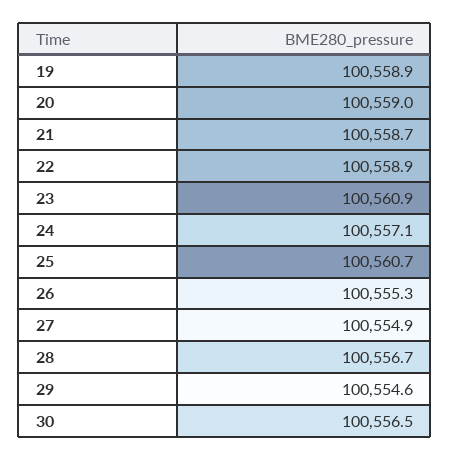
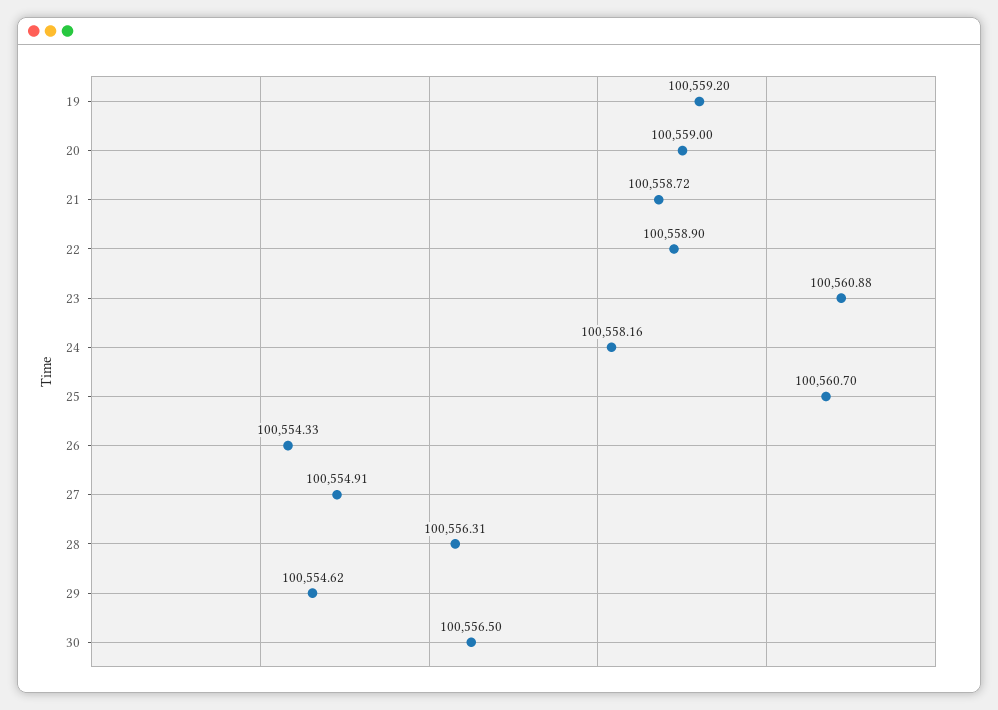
19: 100558.9 -> 100559.2
24: 100557.1 -> 100558.16
26: 100555.3 -> 100554.33
28: 100556.7 -> 100556.31

